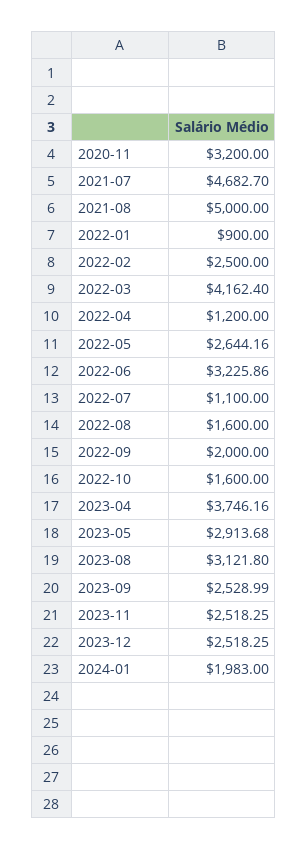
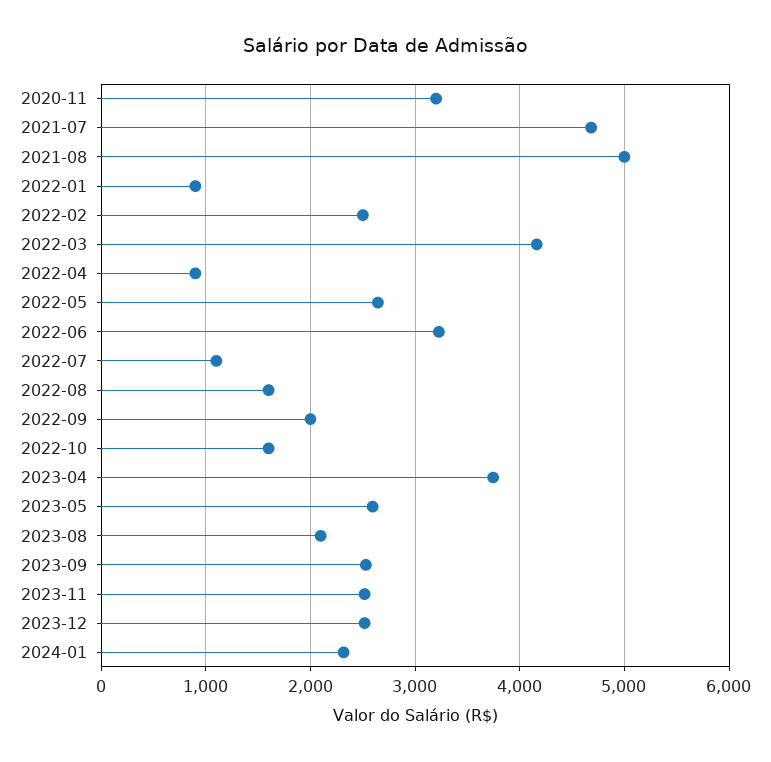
2022-04: 1200 -> 900
2023-05: 2913.68 -> 2600
2023-08: 3121.8 -> 2100
2024-01: 1983 -> 2300

